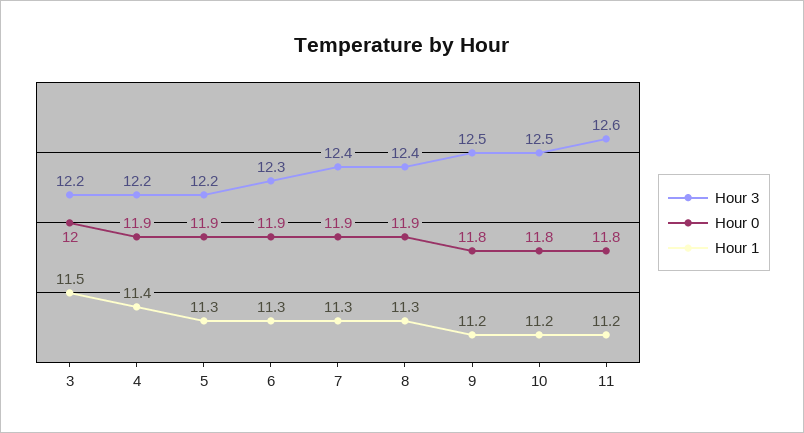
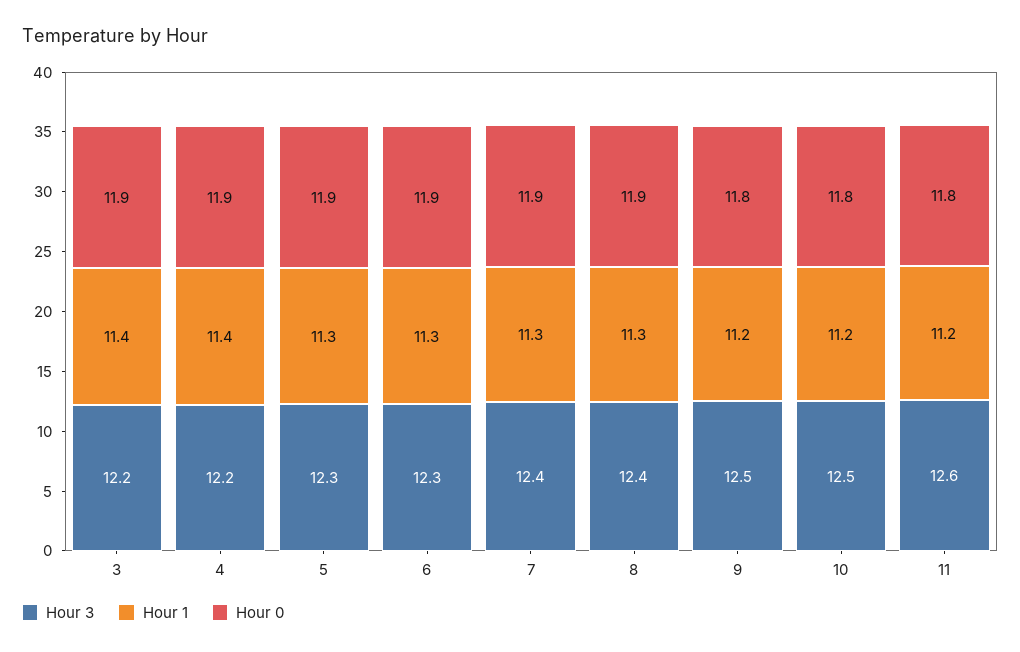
Hour 0, 3: 12 -> 11.9
Hour 1, 3: 11.5 -> 11.4
Hour 3, 5: 12.2 -> 12.3

